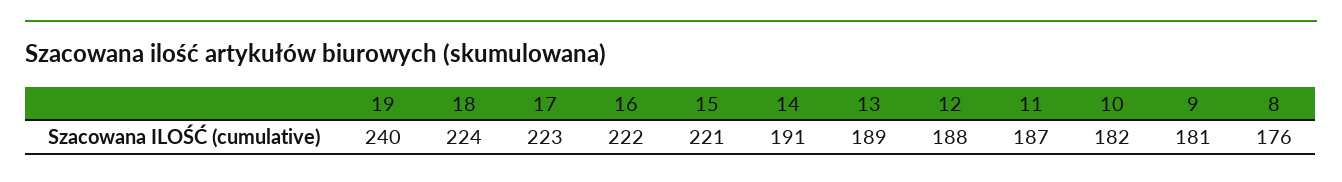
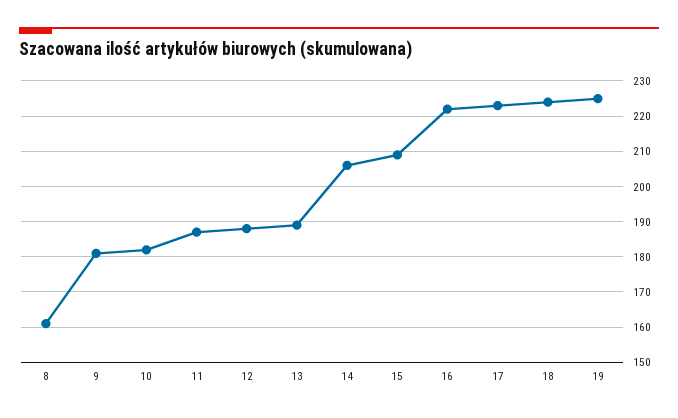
19: 240 -> 225
15: 221 -> 210
14: 191 -> 205
8: 176 -> 160

